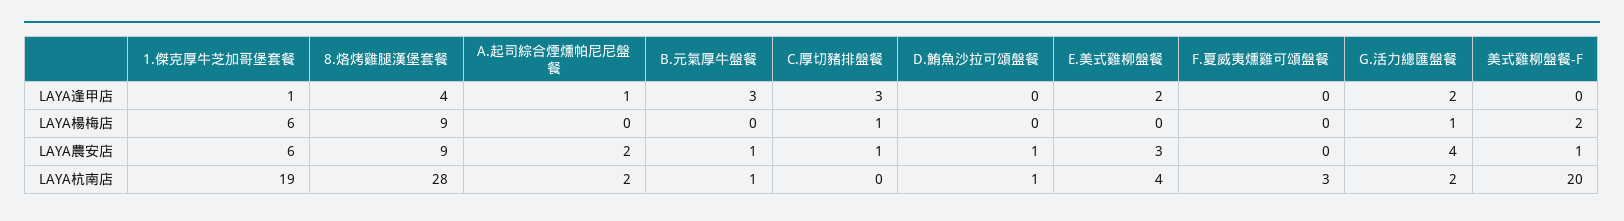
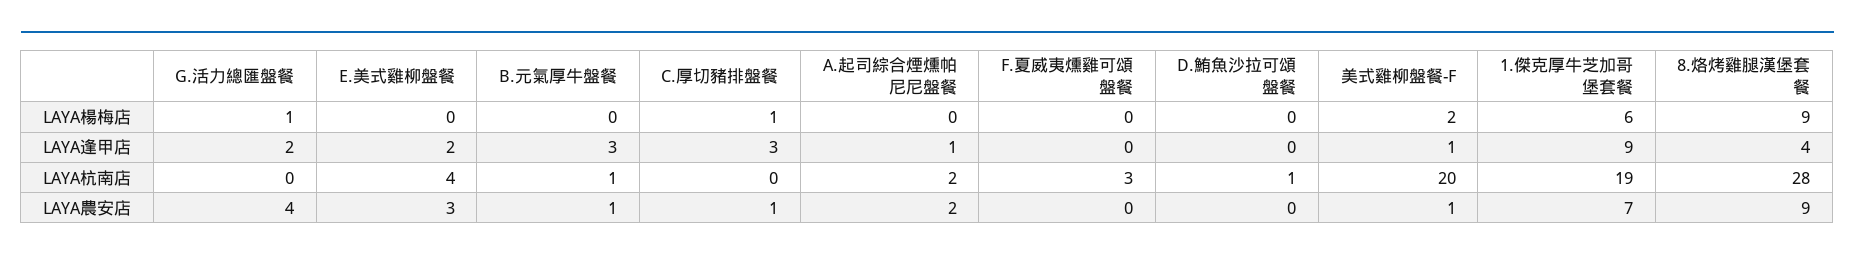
1.傑克厚牛芝加哥堡套餐, LAYA逢甲店: 1 -> 9
美式雞柳盤餐-F, LAYA逢甲店: 0 -> 1
1.傑克厚牛芝加哥堡套餐, LAYA農安店: 6 -> 7
D.鮪魚沙拉可頌盤餐, LAYA農安店: 1 -> 0
G.活力總匯盤餐, LAYA杭南店: 2 -> 0

